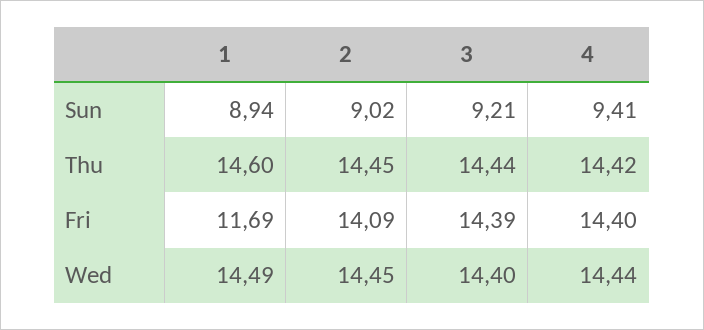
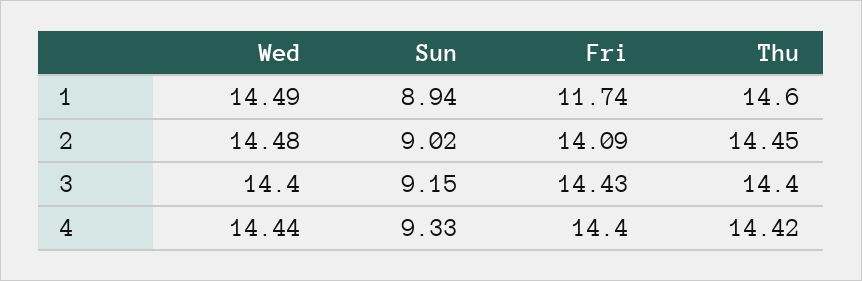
3, Sun: 9.21 -> 9.15
4, Sun: 9.41 -> 9.33
3, Thu: 14.44 -> 14.4
1, Fri: 11.69 -> 11.74
3, Fri: 14.39 -> 14.43
2, Wed: 14.45 -> 14.48

